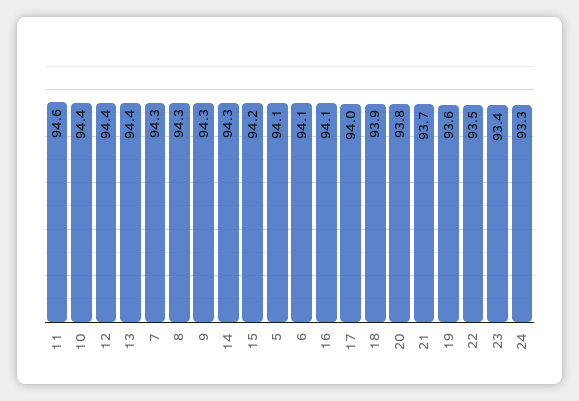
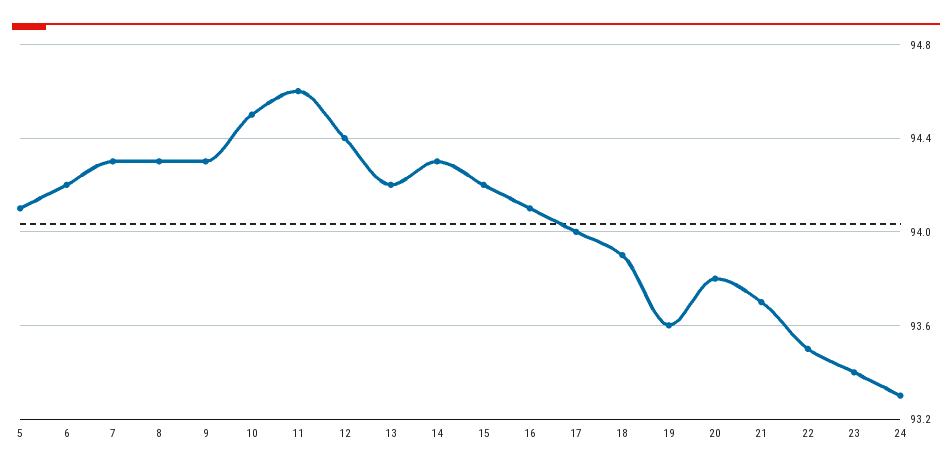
10: 94.4 -> 94.5
13: 94.4 -> 94.2
6: 94.1 -> 94.2

